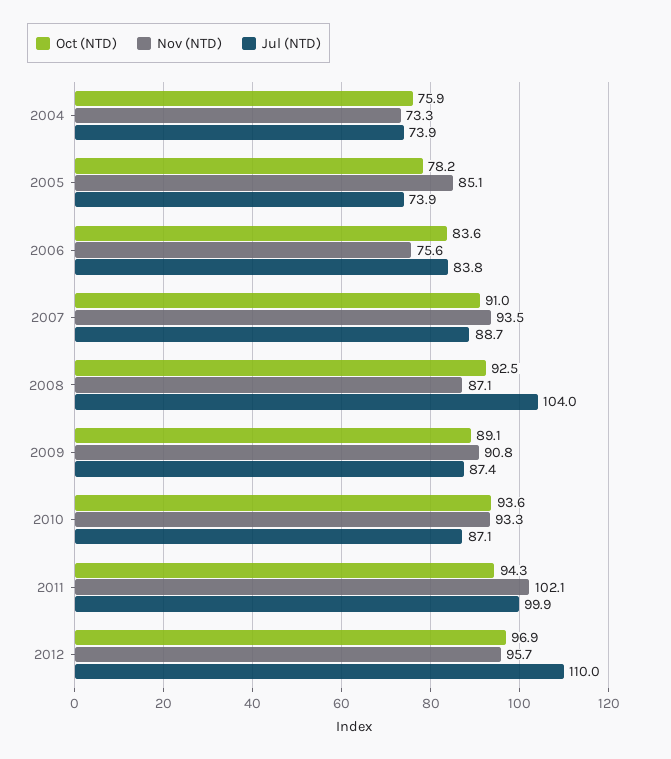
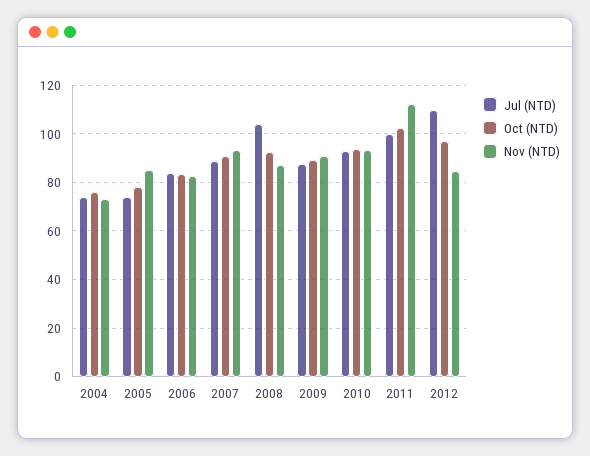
Nov (NTD), 2006: 75.6 -> 82.5
Jul (NTD), 2010: 87.1 -> 92.5
Oct (NTD), 2011: 94.3 -> 102.5
Nov (NTD), 2011: 102.1 -> 112.5
Nov (NTD), 2012: 95.7 -> 85

